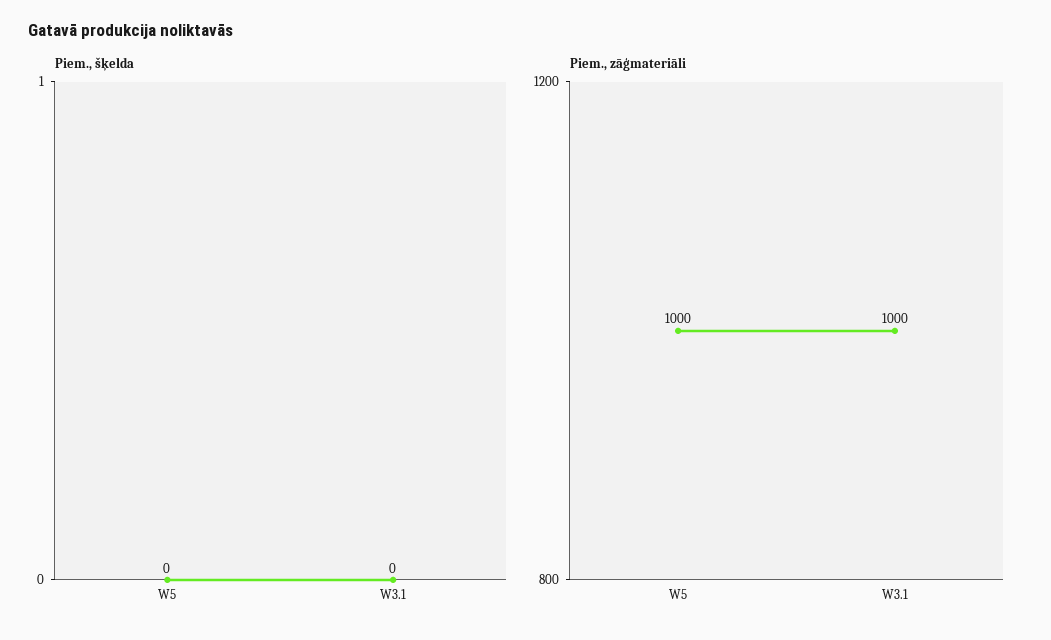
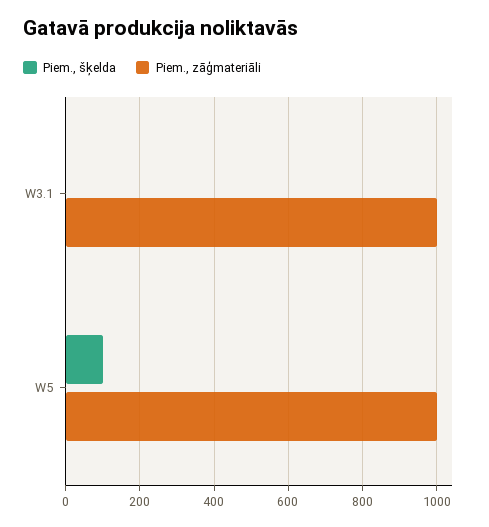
Piem., šķelda, W5: 0 -> 100

